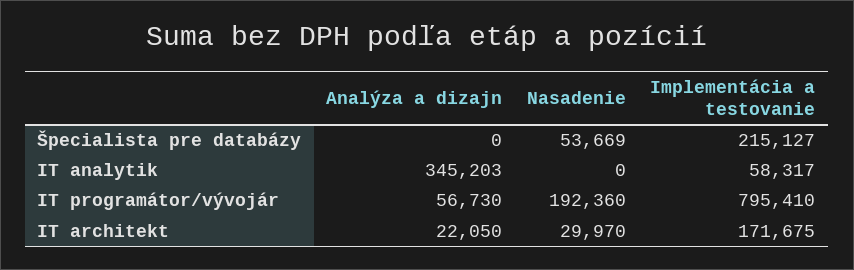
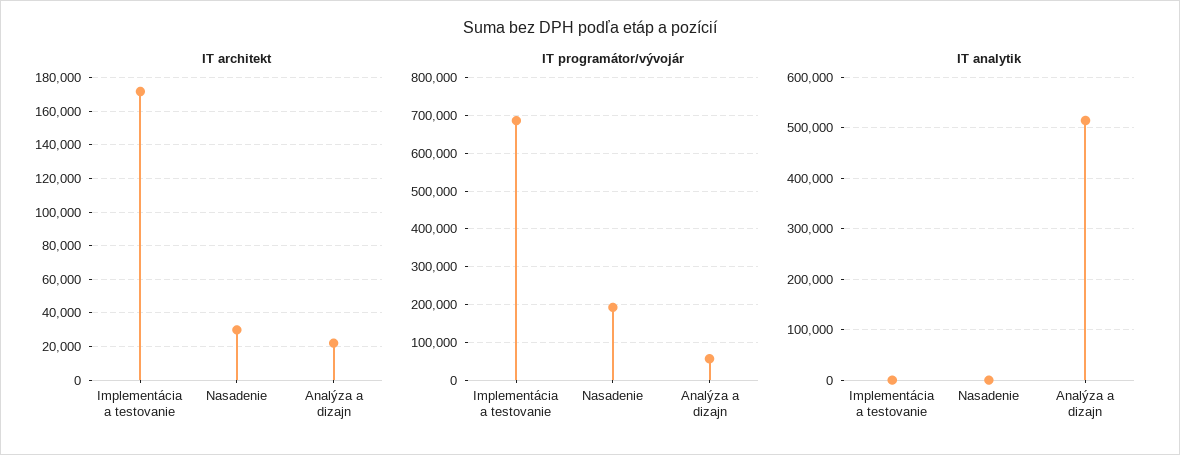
Špecialista pre databázy, Analýza a dizajn: 0 -> none
Špecialista pre databázy, Nasadenie: 53669 -> none
Špecialista pre databázy, Implementácia a testovanie: 215127 -> none
IT analytik, Analýza a dizajn: 345203 -> 520000
IT analytik, Implementácia a testovanie: 58317 -> 0
IT programátor/vývojár, Implementácia a testovanie: 795410 -> 680000

